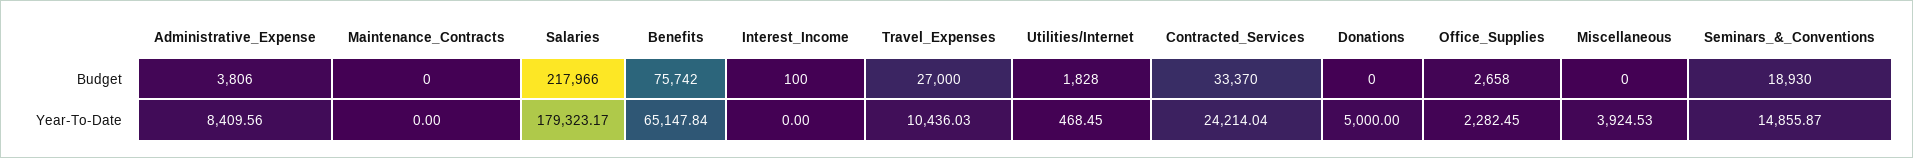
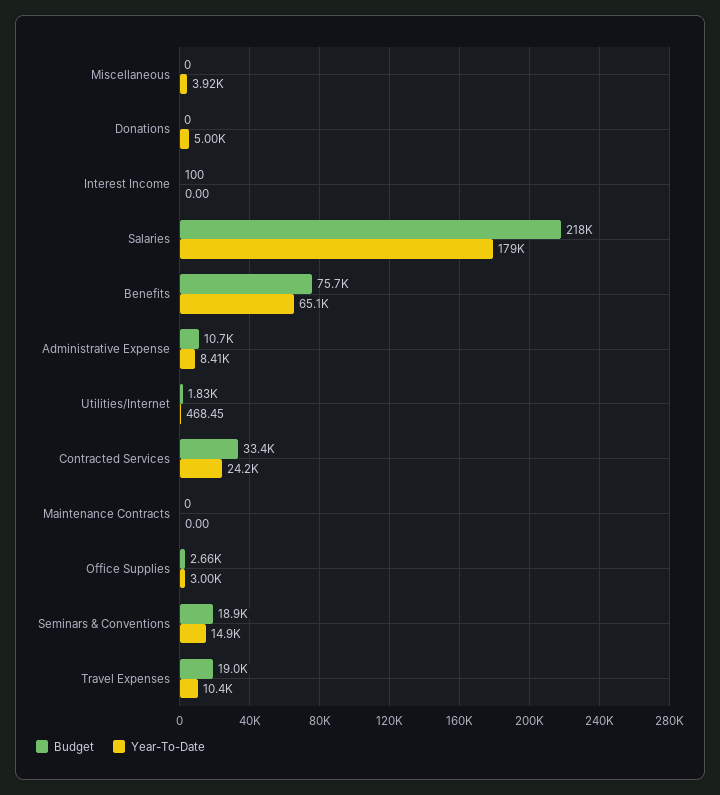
Budget, Administrative_Expense: 3806 -> 10700
Budget, Travel_Expenses: 27000 -> 19000
Year-To-Date, Office_Supplies: 2282.45 -> 3000

